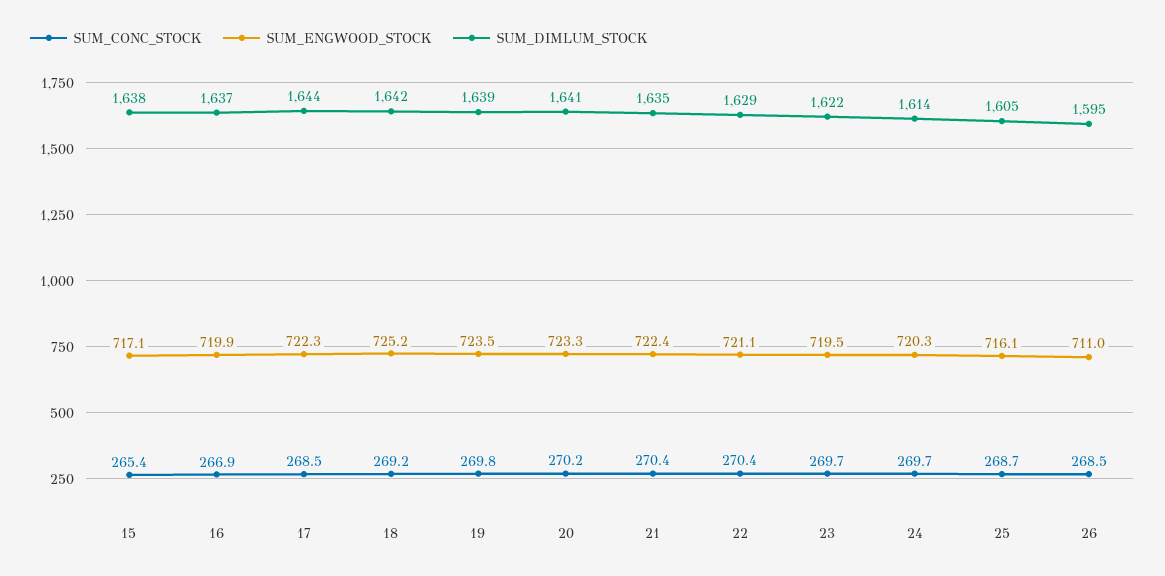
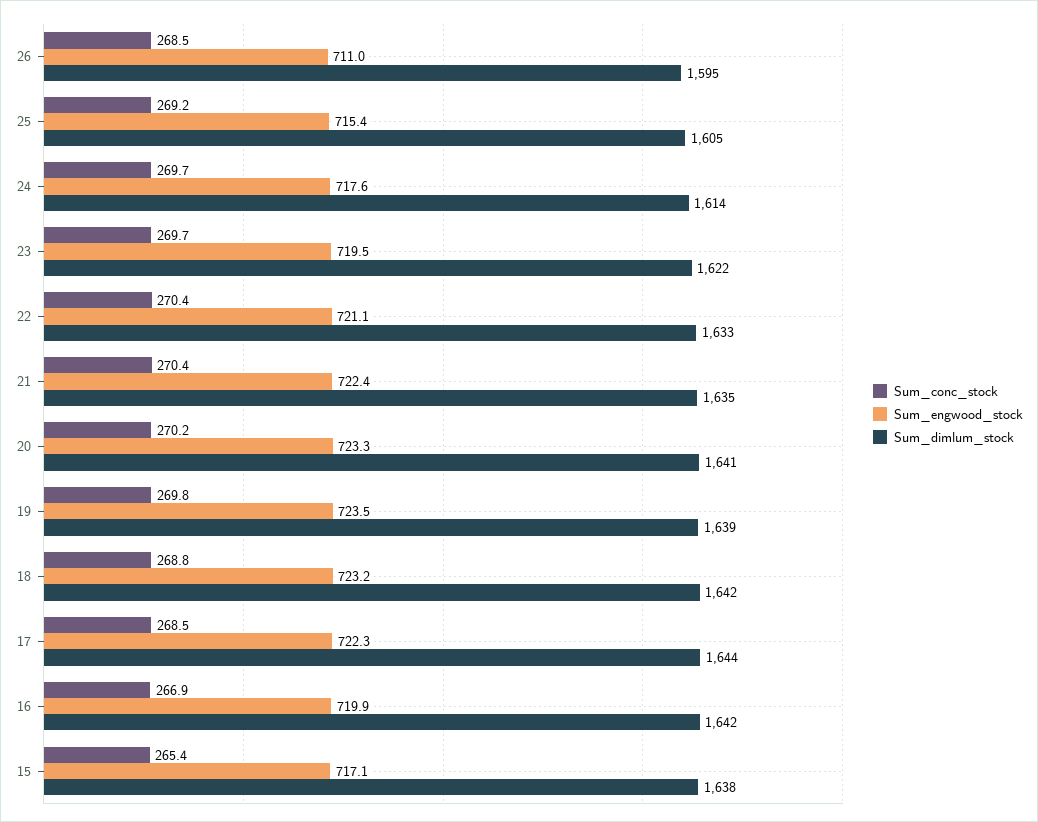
SUM_DIMLUM_STOCK, 16: 1637 -> 1642
SUM_CONC_STOCK, 18: 269.2 -> 268.8
SUM_ENGWOOD_STOCK, 18: 725.2 -> 723.2
SUM_DIMLUM_STOCK, 22: 1629 -> 1633
SUM_ENGWOOD_STOCK, 24: 720.3 -> 717.6
SUM_CONC_STOCK, 25: 268.7 -> 269.2
SUM_ENGWOOD_STOCK, 25: 716.1 -> 715.4

